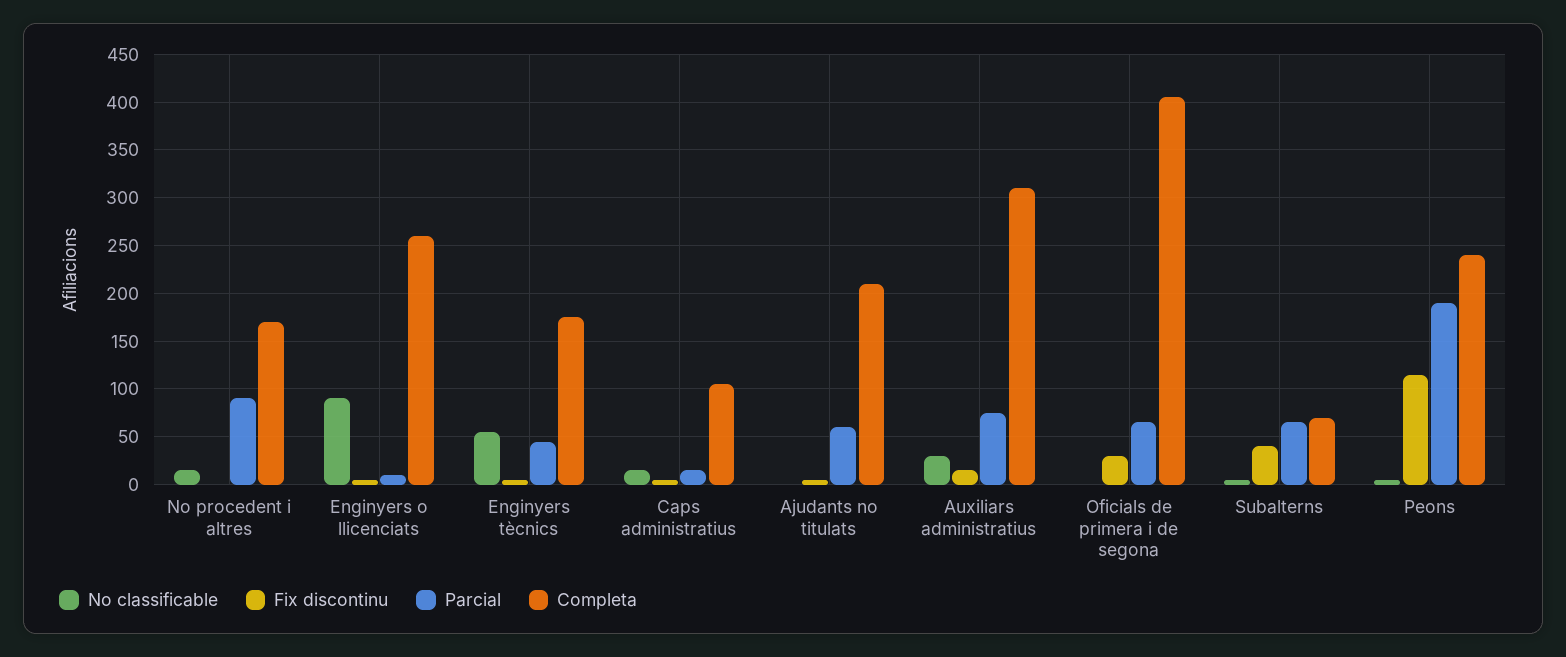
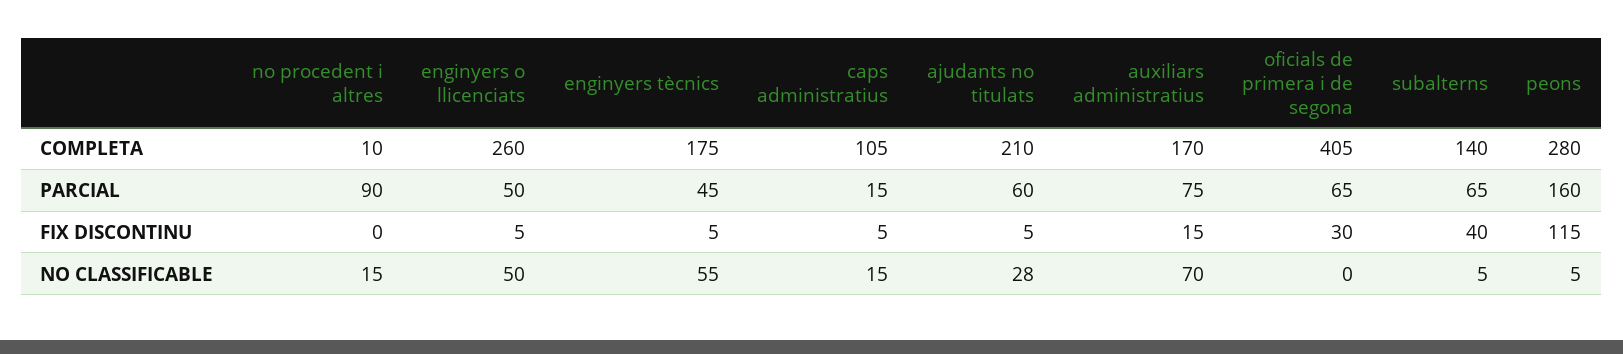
Completa, No procedent i altres: 170 -> 10
No classificable, Enginyers o llicenciats: 90 -> 50
Parcial, Enginyers o llicenciats: 10 -> 50
No classificable, Ajudants no titulats: 0 -> 28
No classificable, Auxiliars administratius: 30 -> 70
Completa, Auxiliars administratius: 310 -> 170
Completa, Subalterns: 70 -> 140
Parcial, Peons: 190 -> 160
Completa, Peons: 240 -> 280

